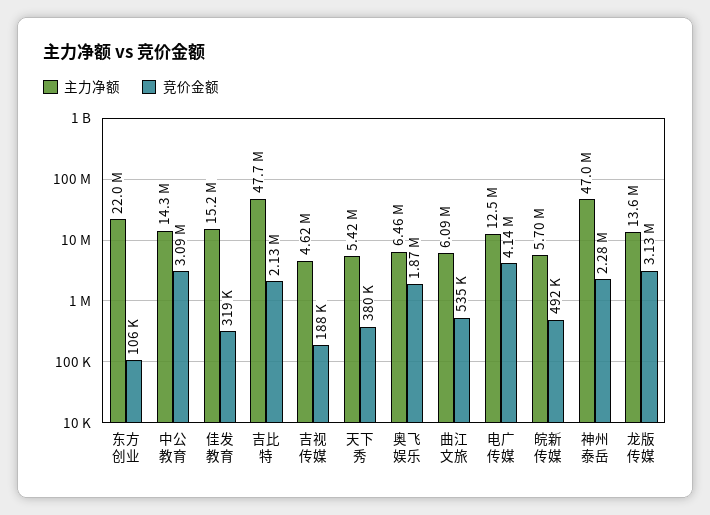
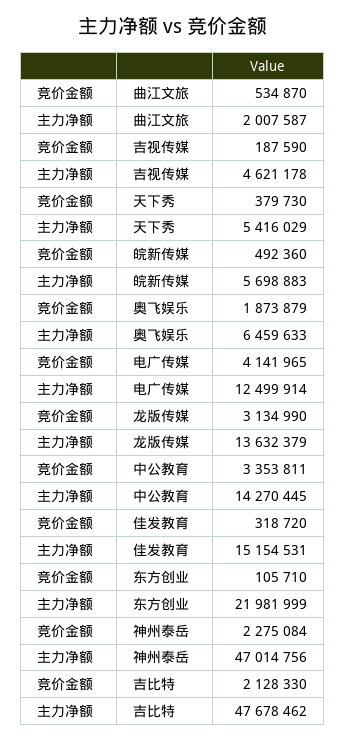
竞价金额, 中公教育: 3090000 -> 3353811
主力净额, 曲江文旅: 6090000 -> 2007587

